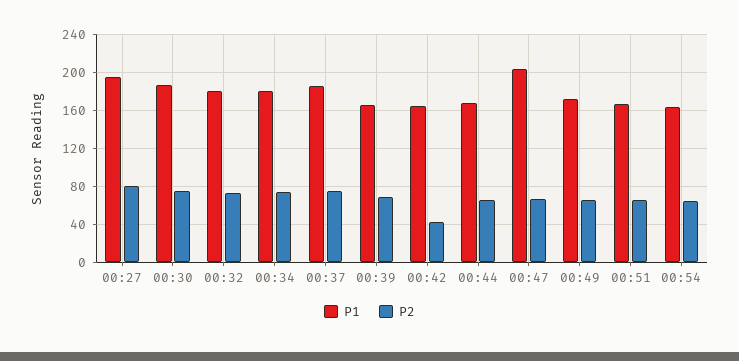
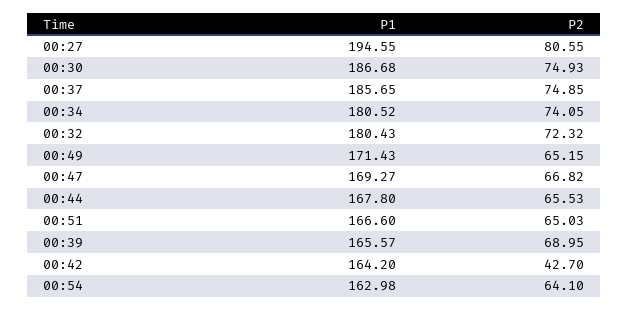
P1, 00:47: 200 -> 169.27

